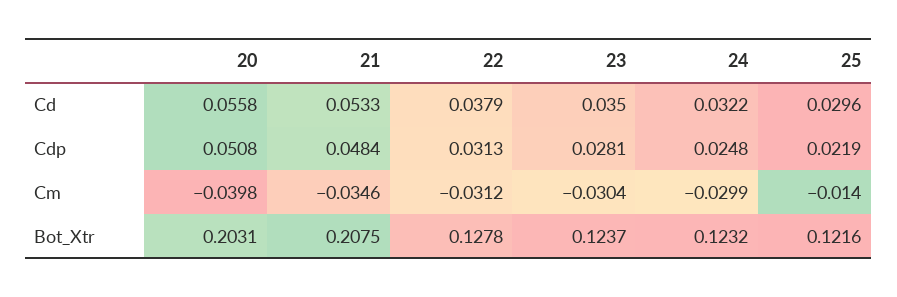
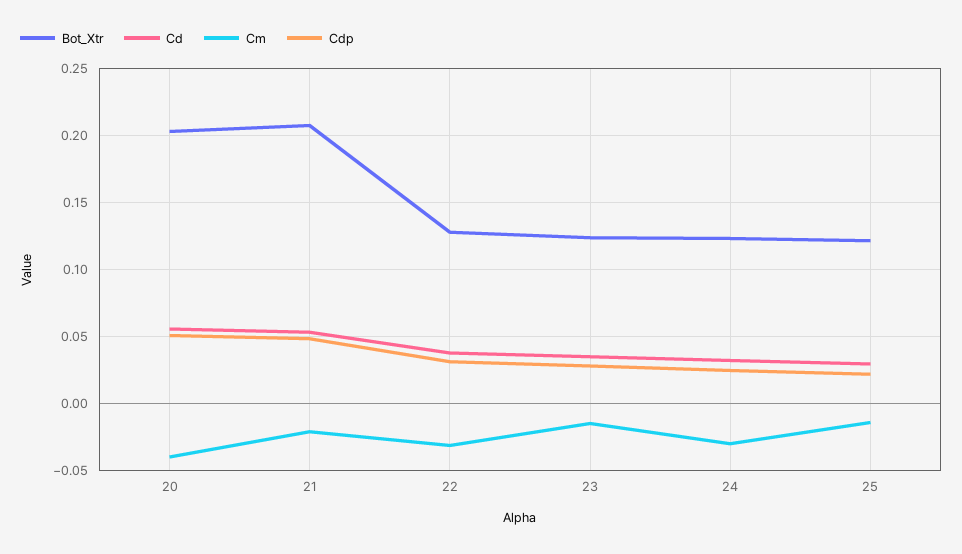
Cm, 21: -0.0346 -> -0.02
Cm, 23: -0.0304 -> -0.015

